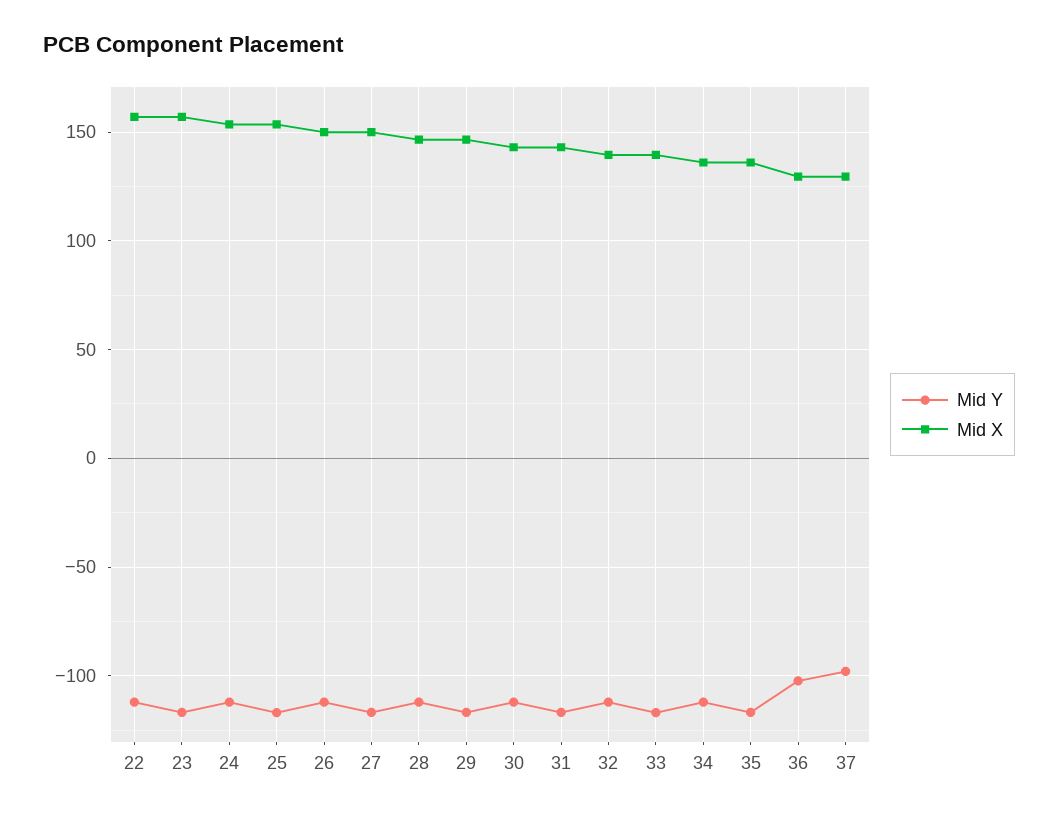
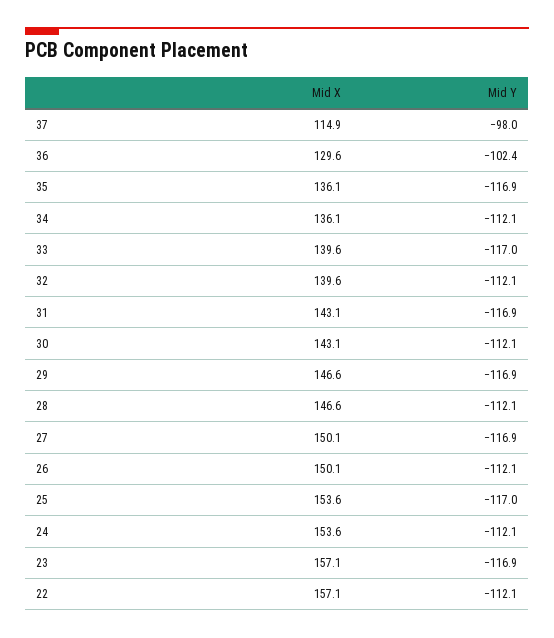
Mid X, 37: 130 -> 114.9

